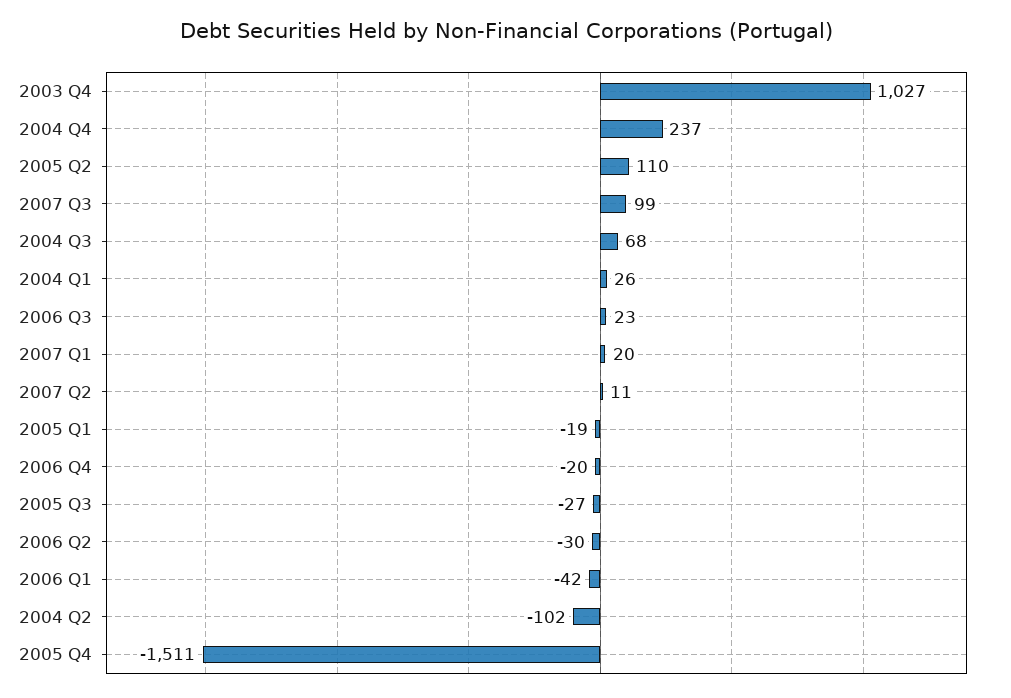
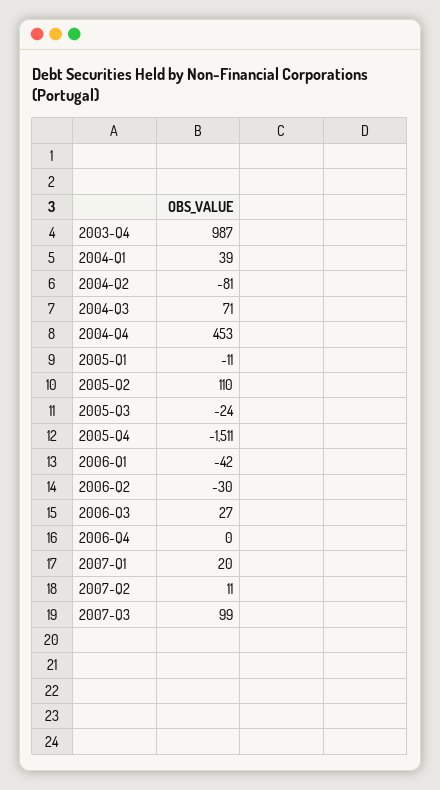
2003 Q4: 1027 -> 987
2004 Q4: 237 -> 453
2004 Q3: 68 -> 71
2004 Q1: 26 -> 39
2006 Q3: 23 -> 27
2005 Q1: -19 -> -11
2006 Q4: -20 -> 0
2005 Q3: -27 -> -24
2004 Q2: -102 -> -81

